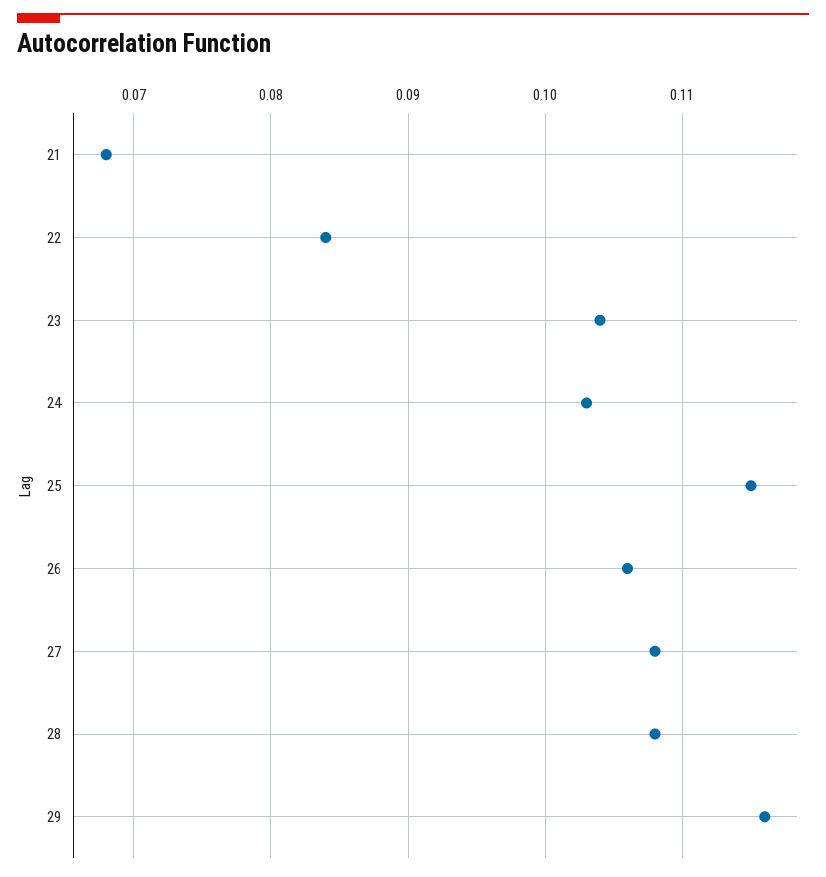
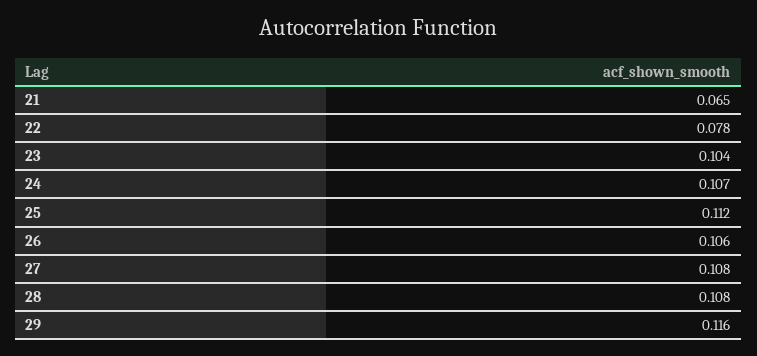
21: 0.068 -> 0.065
22: 0.084 -> 0.078
24: 0.103 -> 0.107
25: 0.115 -> 0.112

